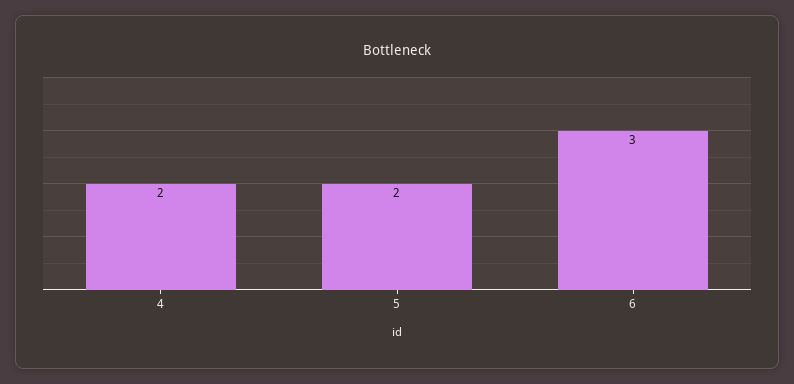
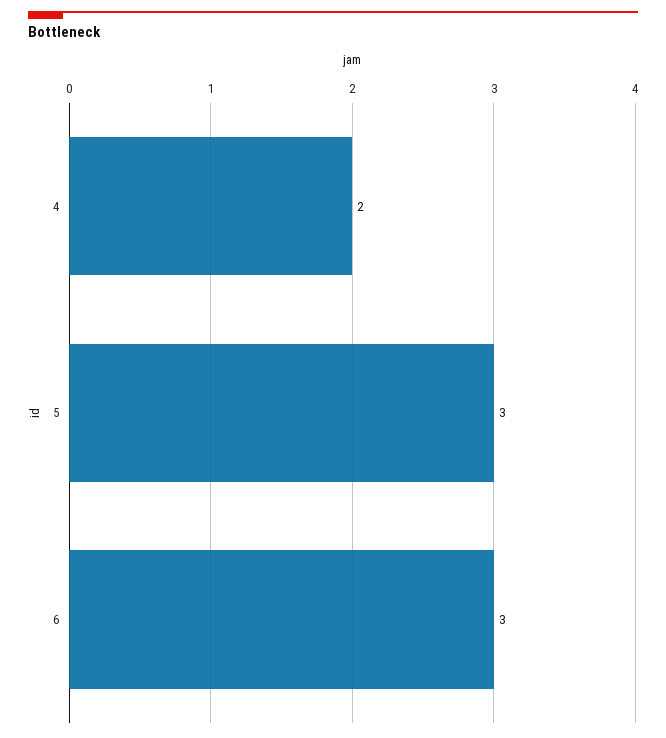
5: 2 -> 3

